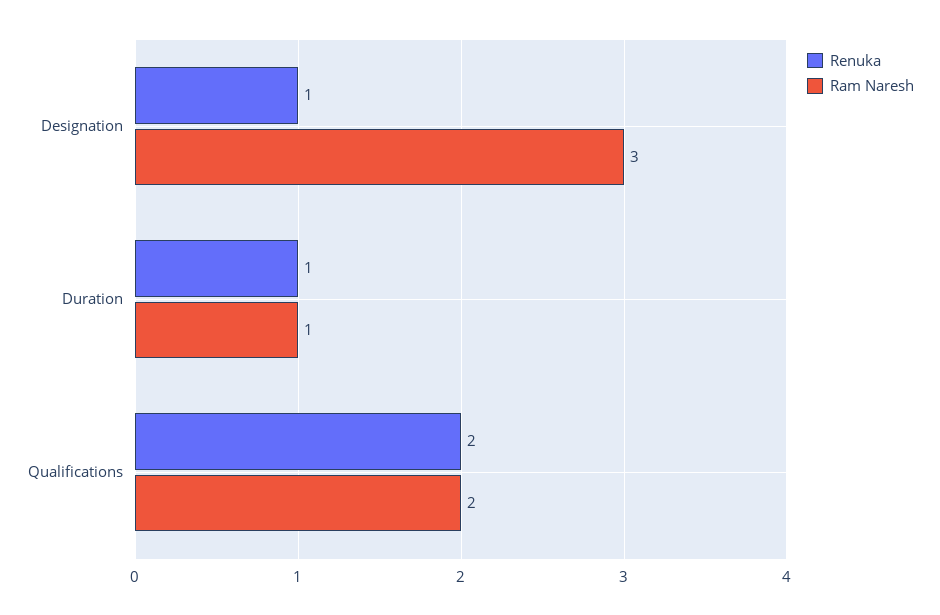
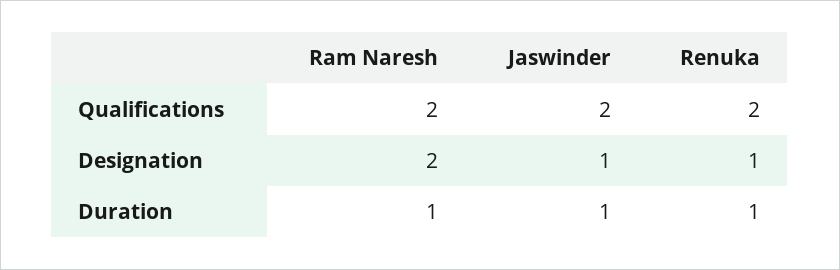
Ram Naresh, Designation: 3 -> 2
Jaswinder, Qualifications: none -> 2
Jaswinder, Designation: none -> 1
Jaswinder, Duration: none -> 1

